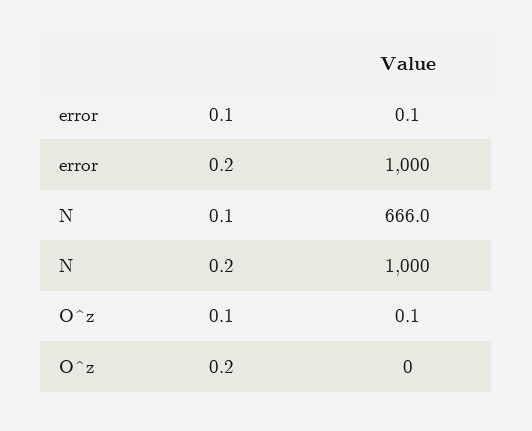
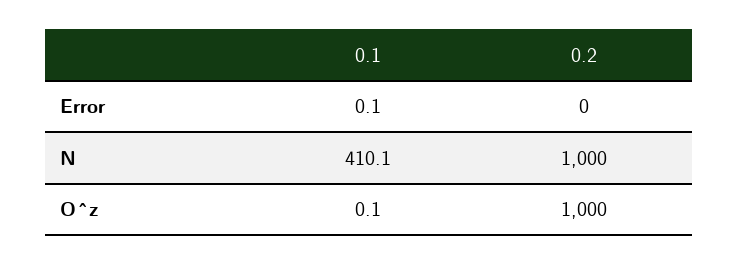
error, 0.2: 1000 -> 0
N, 0.1: 666 -> 410.1
O^z, 0.2: 0 -> 1000

